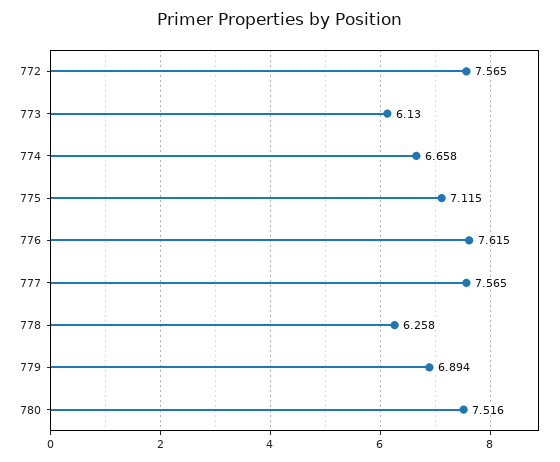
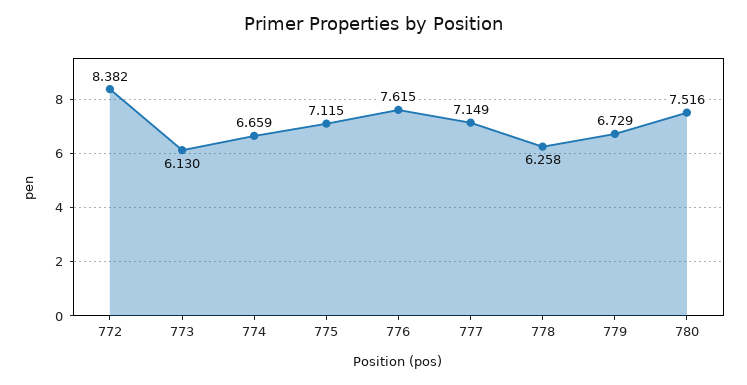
772: 7.565 -> 8.382
774: 6.658 -> 6.659
777: 7.565 -> 7.149
779: 6.894 -> 6.729

